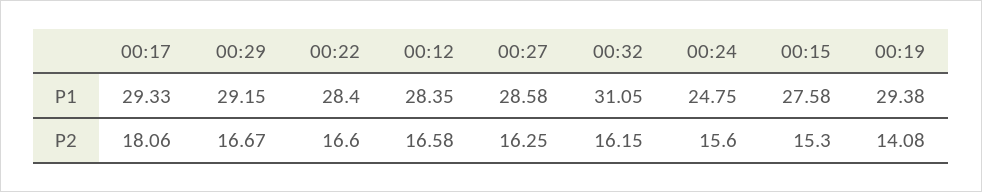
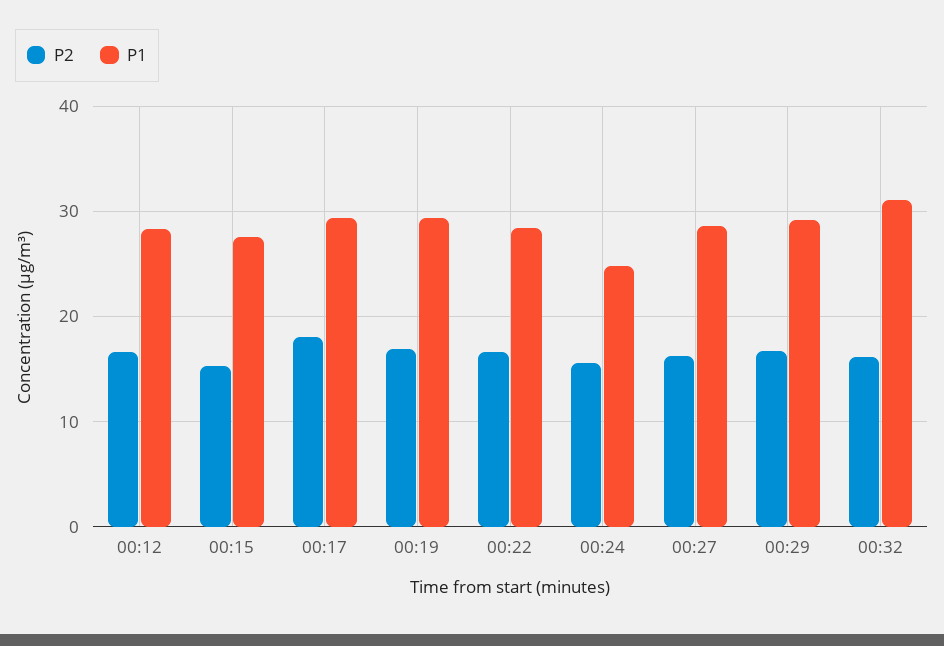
P2, 00:19: 14.08 -> 17

